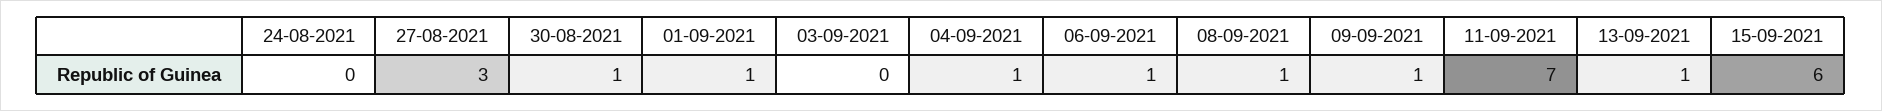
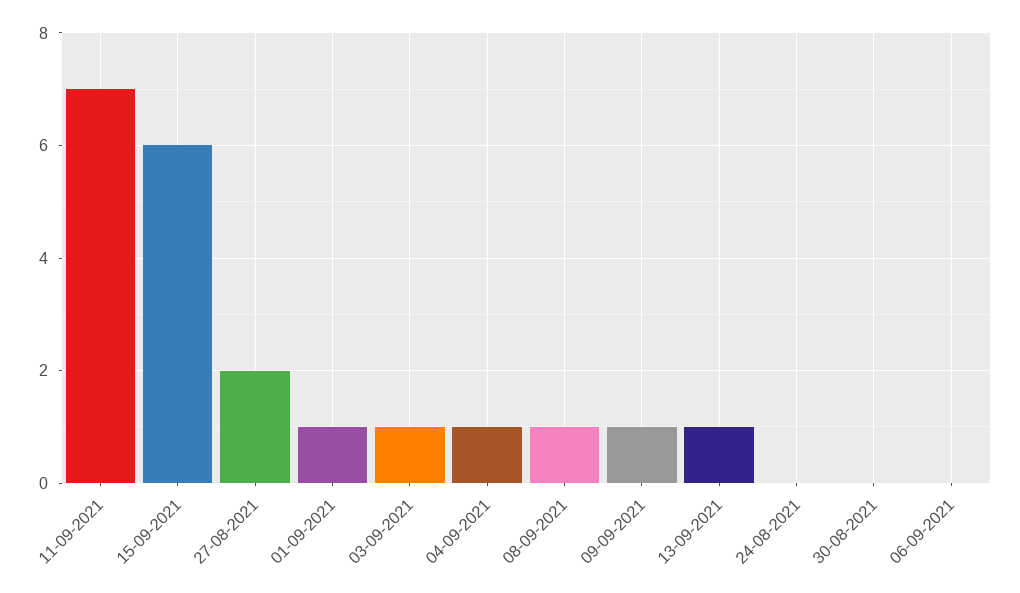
27-08-2021: 3 -> 2
30-08-2021: 1 -> 0
03-09-2021: 0 -> 1
06-09-2021: 1 -> 0

